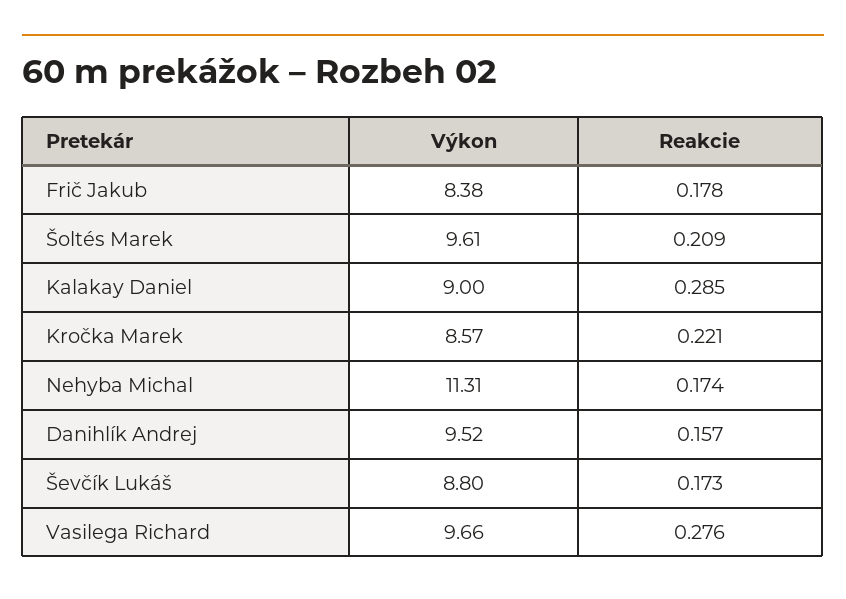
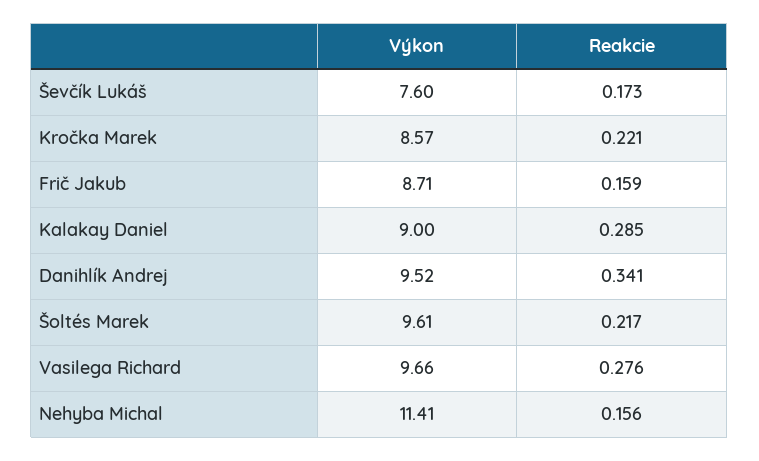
Výkon, Frič Jakub: 8.38 -> 8.71
Reakcie, Frič Jakub: 0.178 -> 0.159
Reakcie, Šoltés Marek: 0.209 -> 0.217
Výkon, Nehyba Michal: 11.31 -> 11.41
Reakcie, Nehyba Michal: 0.174 -> 0.156
Reakcie, Danihlík Andrej: 0.157 -> 0.341
Výkon, Ševčík Lukáš: 8.8 -> 7.6

